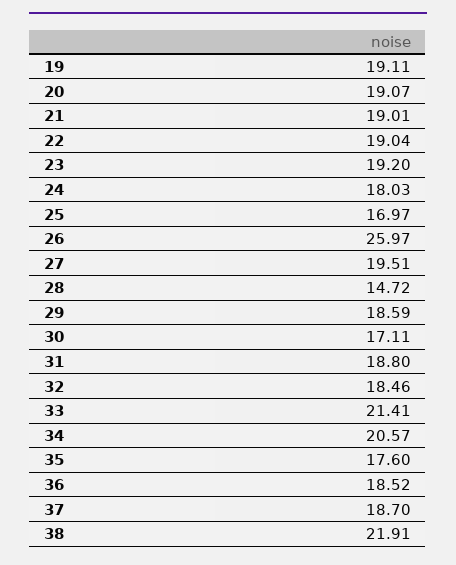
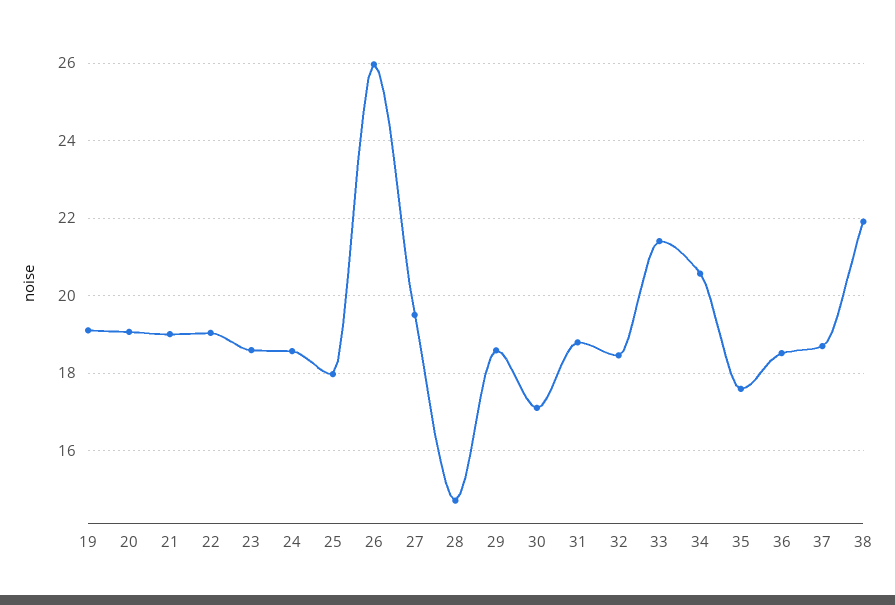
23: 19.2 -> 18.6
24: 18.03 -> 18.6
25: 16.97 -> 18

